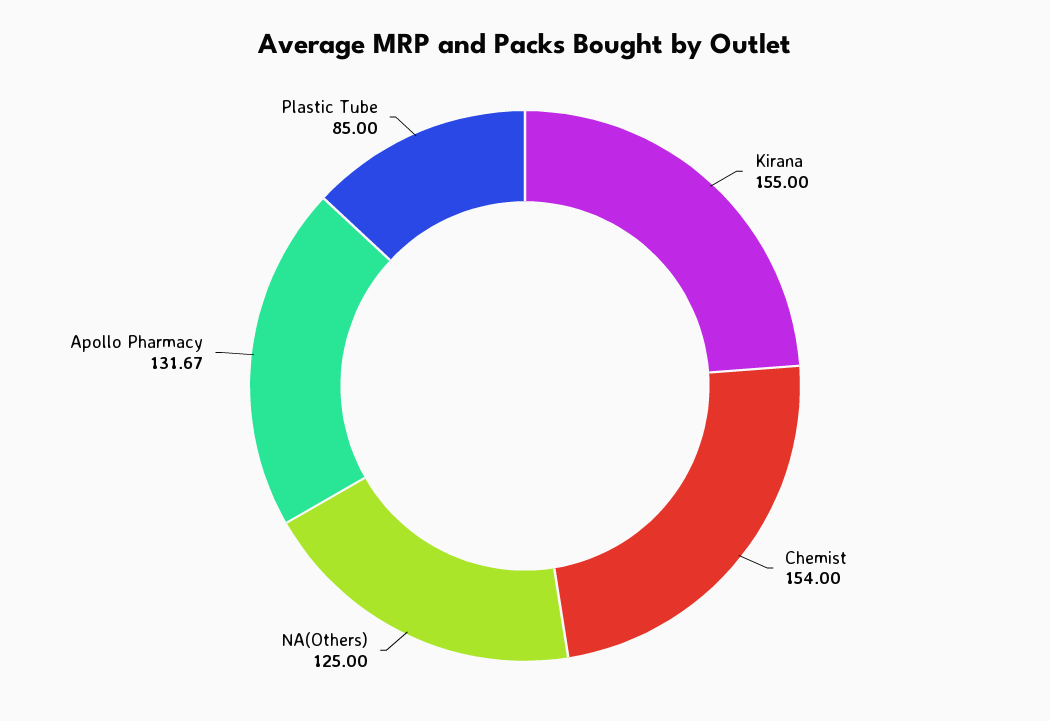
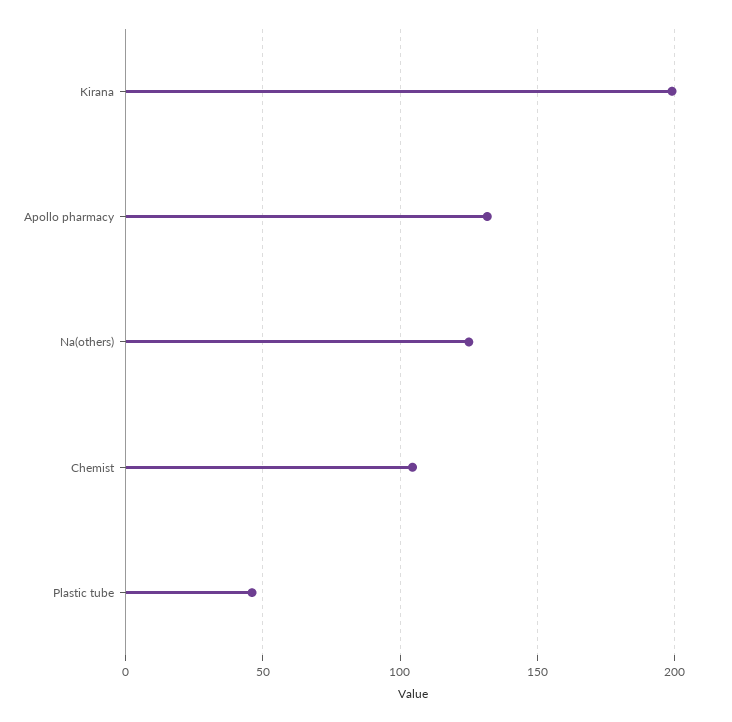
Kirana: 155 -> 200
Chemist: 154 -> 105
Plastic Tube: 85 -> 45

